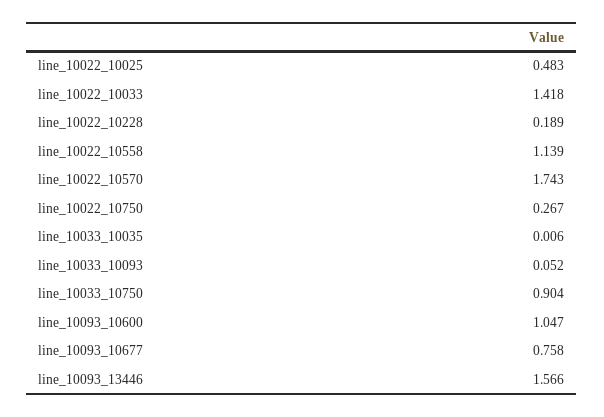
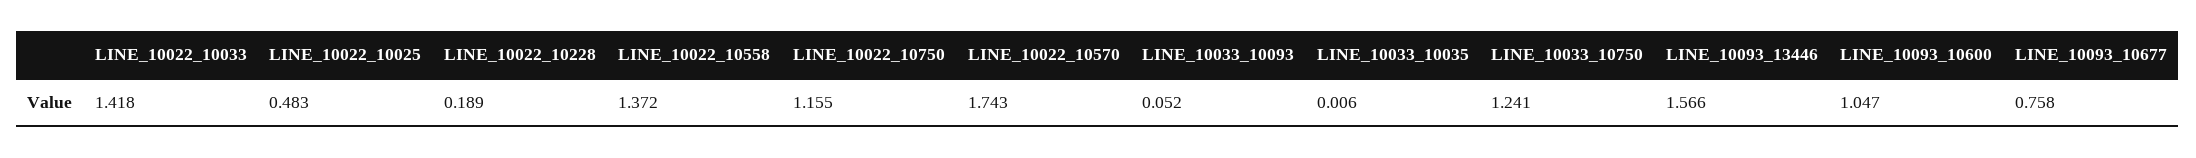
line_10022_10558: 1.139 -> 1.372
line_10022_10750: 0.267 -> 1.155
line_10033_10750: 0.904 -> 1.241

